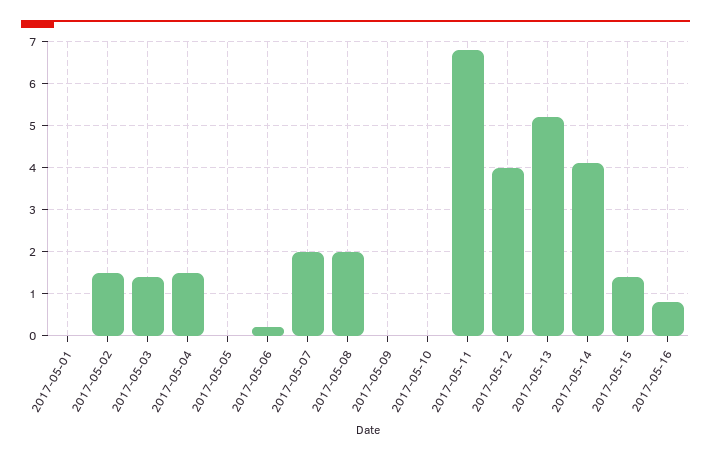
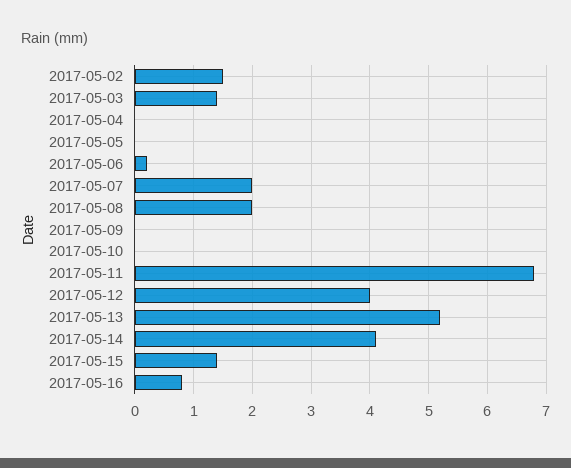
2017-05-01: 0 -> none
2017-05-04: 1.5 -> 0

